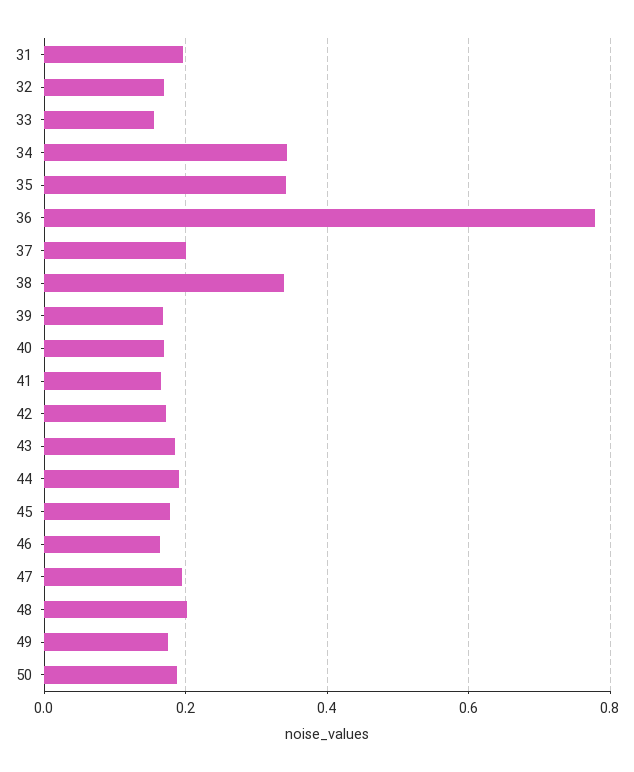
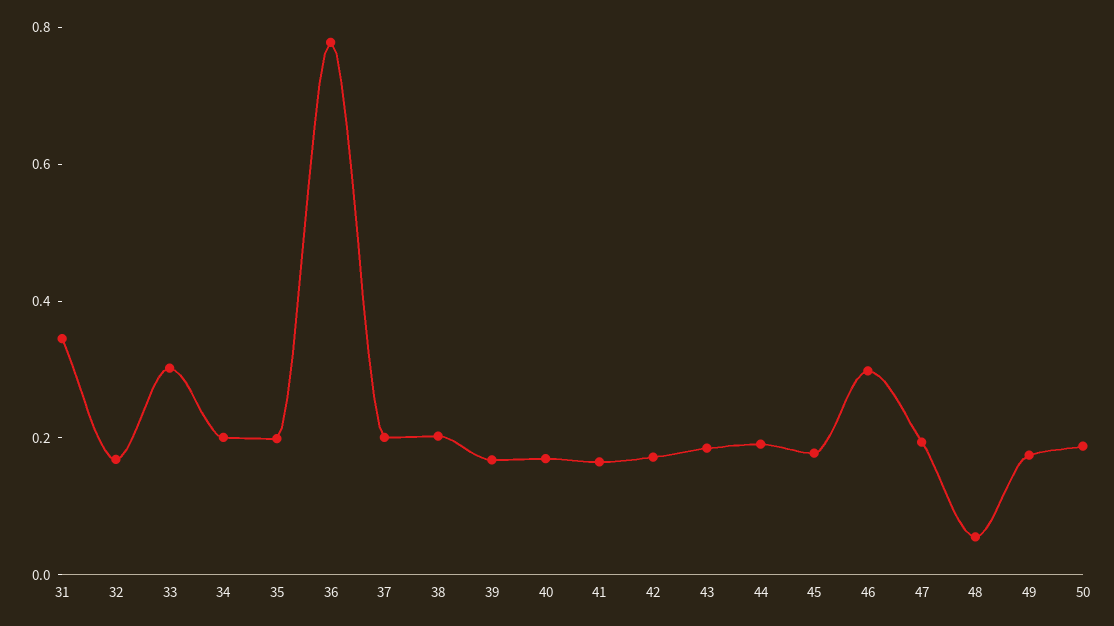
31: 0.2 -> 0.35
33: 0.16 -> 0.3
34: 0.34 -> 0.2
35: 0.34 -> 0.2
38: 0.34 -> 0.2
46: 0.16 -> 0.3
48: 0.2 -> 0.05

